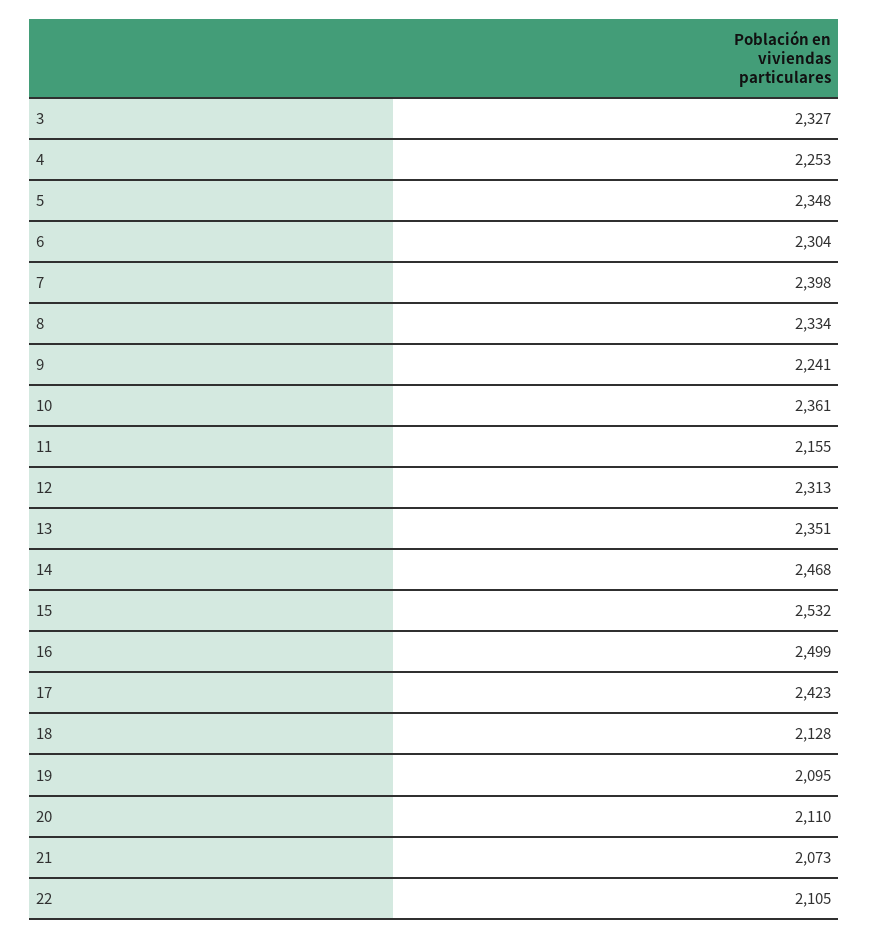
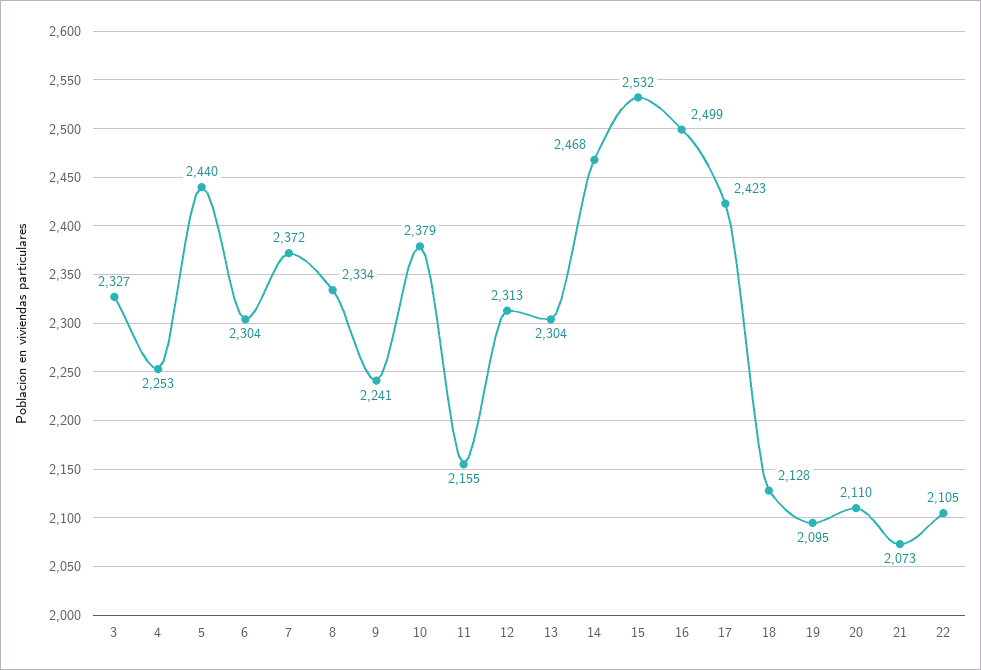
5: 2348 -> 2440
7: 2398 -> 2372
10: 2361 -> 2379
13: 2351 -> 2304

